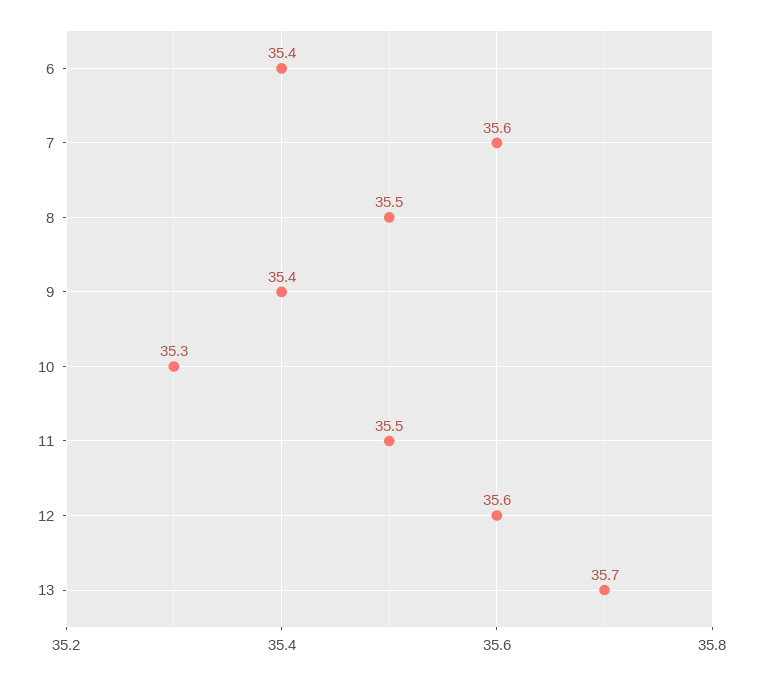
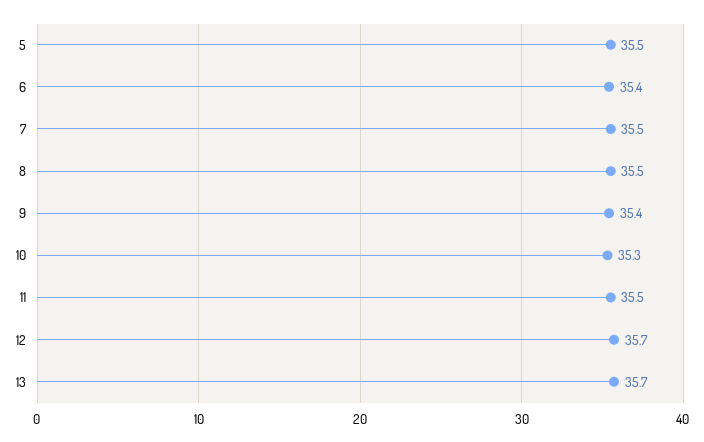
7: 35.6 -> 35.5
12: 35.6 -> 35.7
5: none -> 35.5

